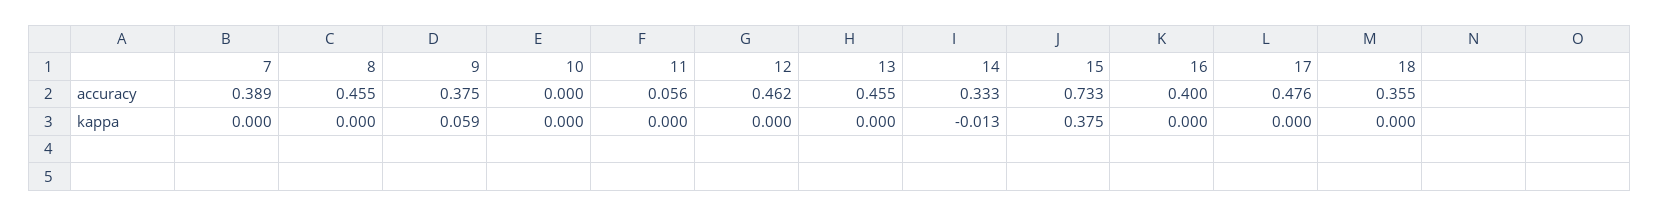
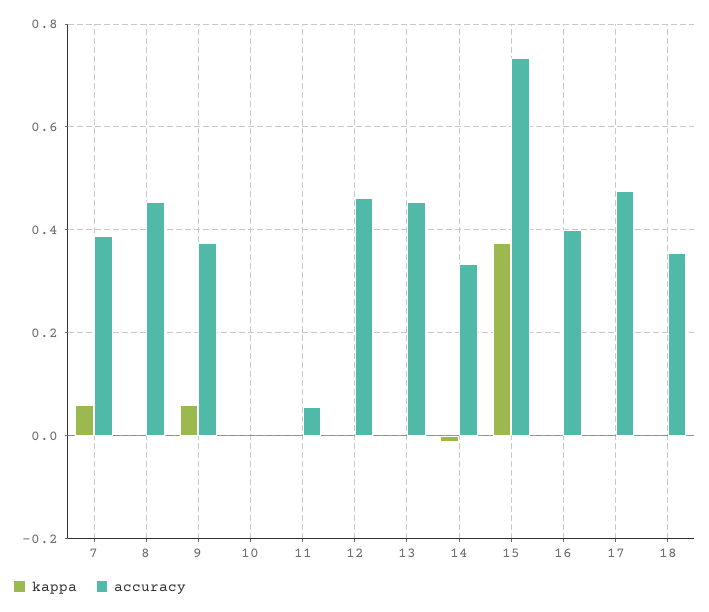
kappa, 7: 0 -> 0.06

